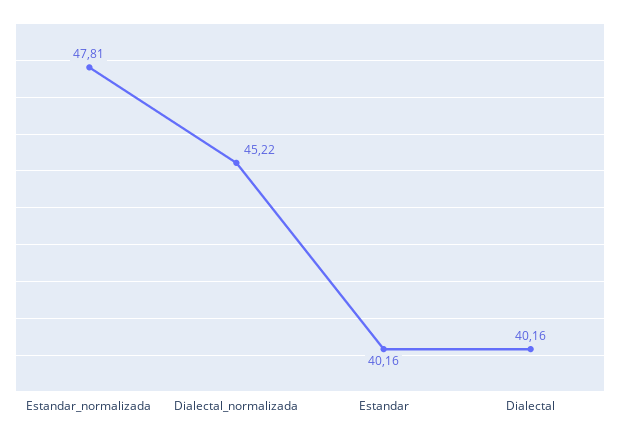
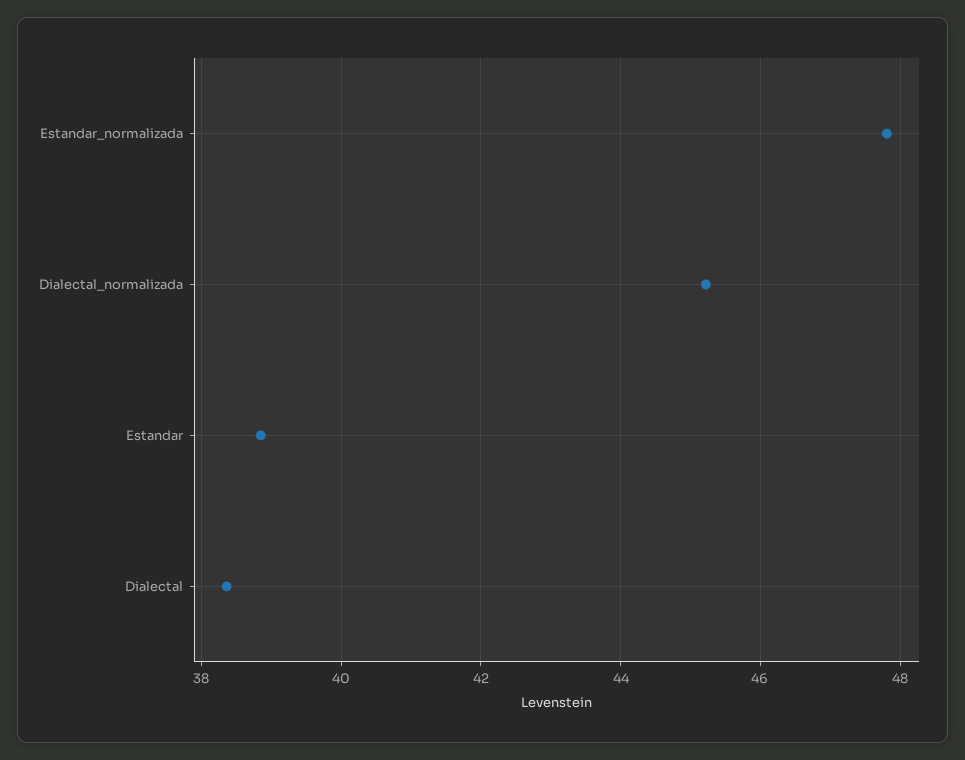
Estandar: 40.16 -> 38.8
Dialectal: 40.16 -> 38.4

